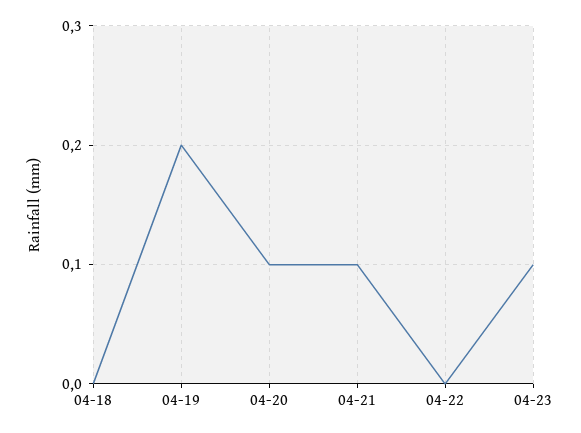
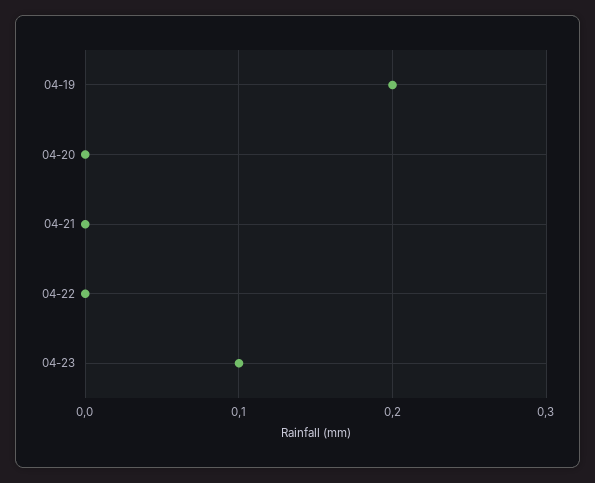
04-18: 0 -> none
04-20: 0.1 -> 0
04-21: 0.1 -> 0

